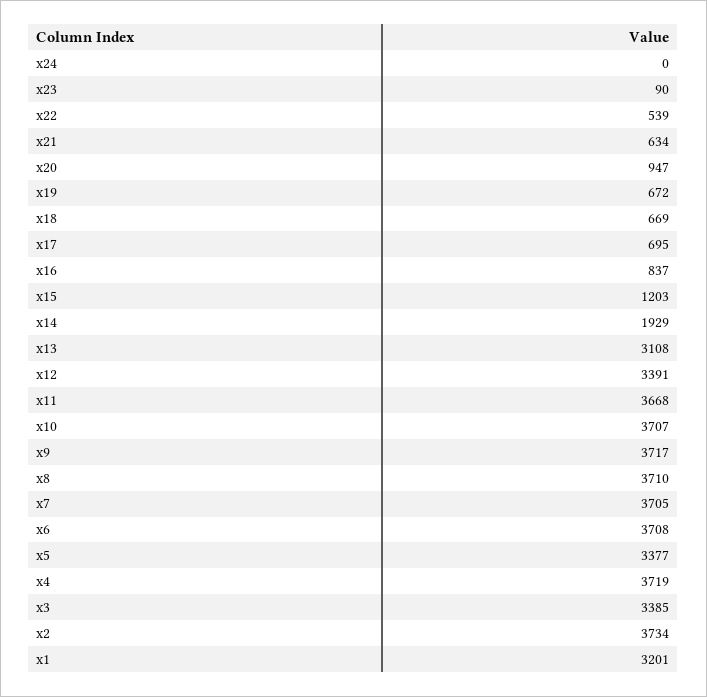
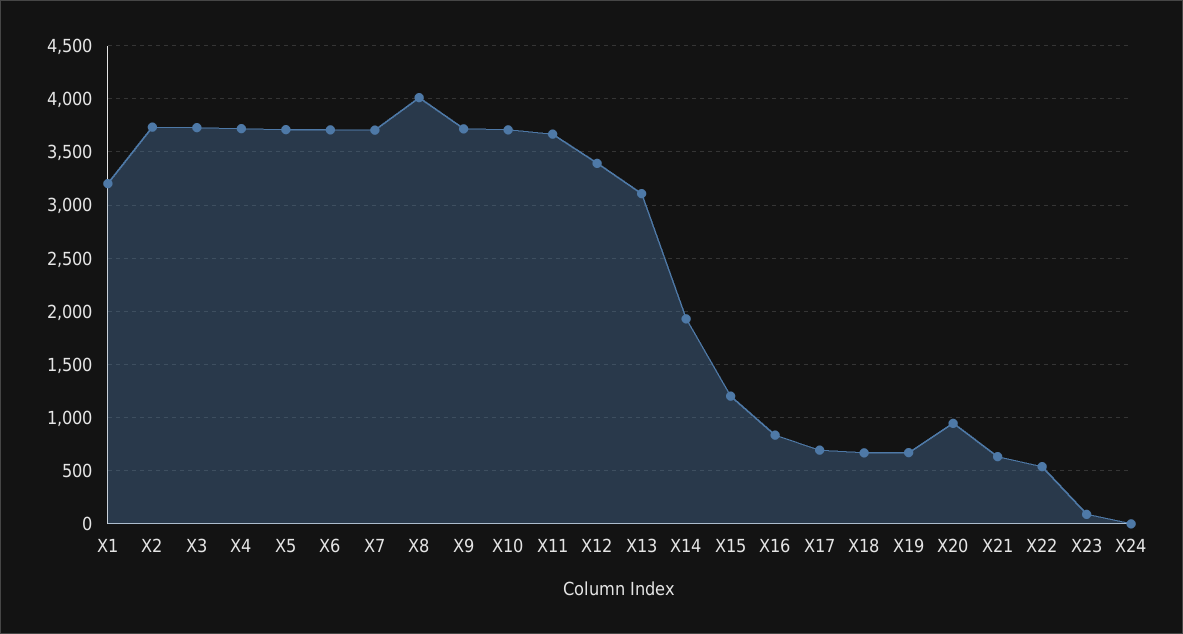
x8: 3710 -> 4000
x5: 3377 -> 3700
x3: 3385 -> 3700

